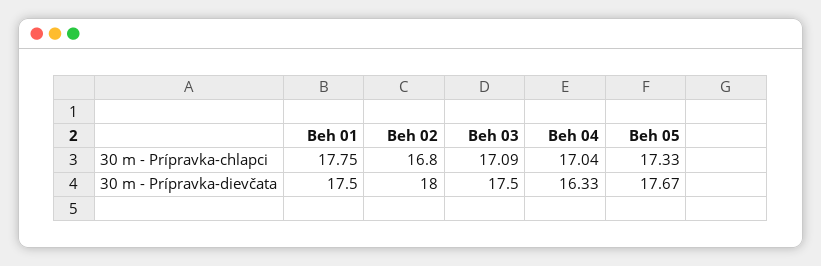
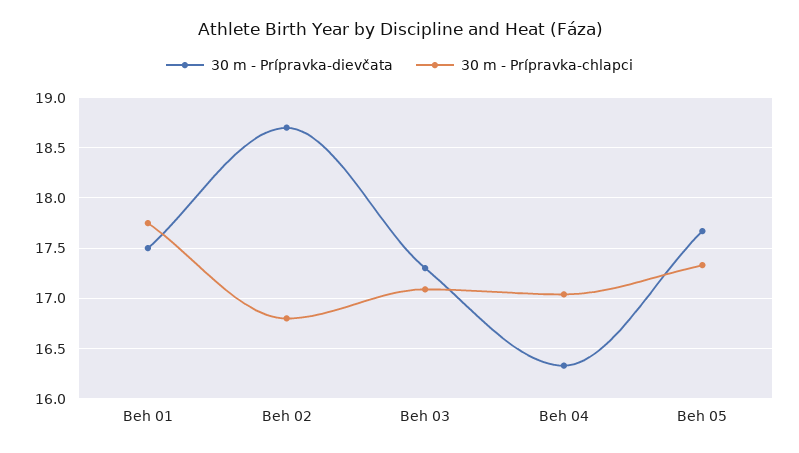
30 m - Prípravka-dievčata, Beh 02: 18 -> 18.7
30 m - Prípravka-dievčata, Beh 03: 17.5 -> 17.3

